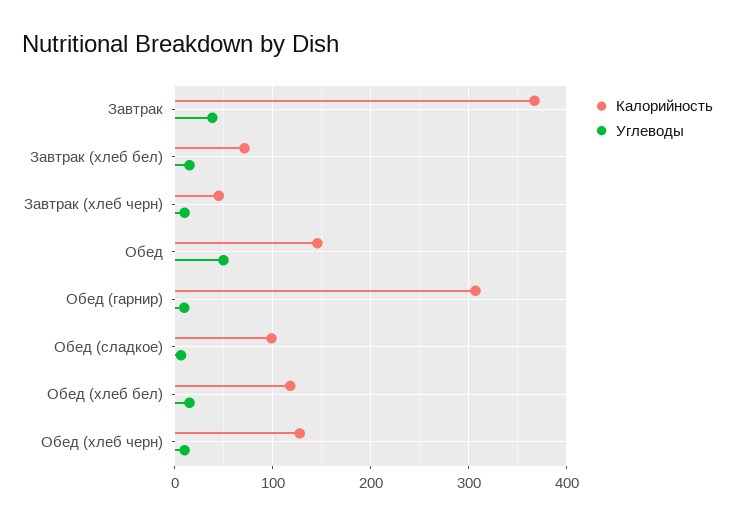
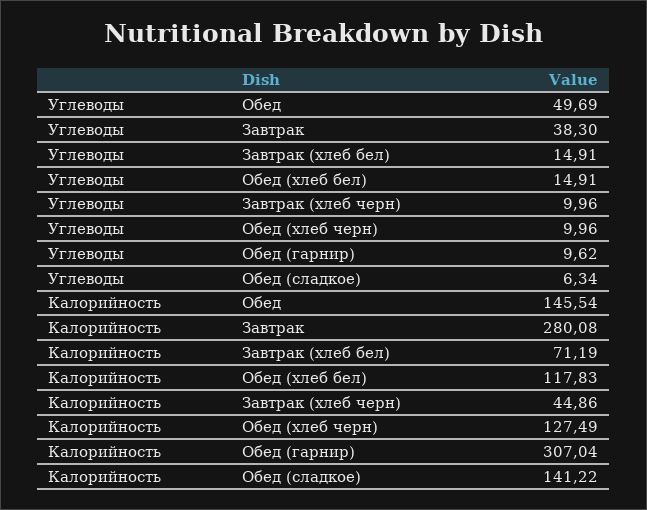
Калорийность, Завтрак: 370 -> 280.08
Калорийность, Обед (сладкое): 100 -> 141.22

